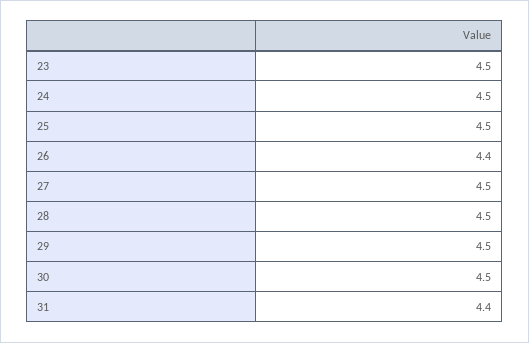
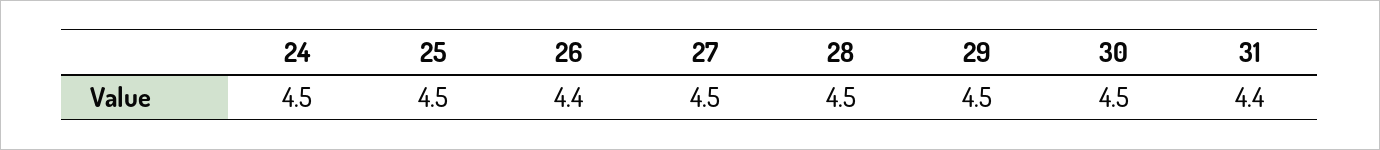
23: 4.5 -> none

